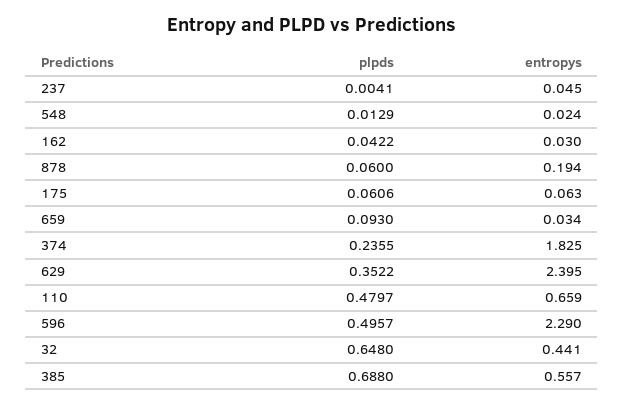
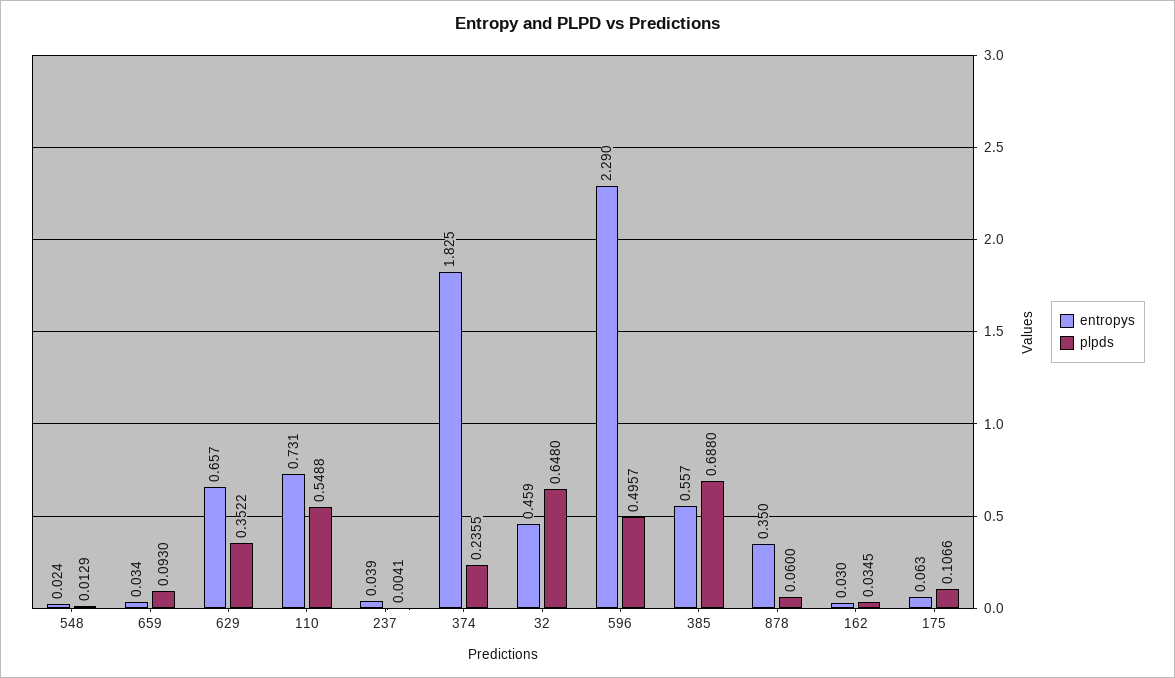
entropys, 237: 0.045 -> 0.039
plpds, 162: 0.0422 -> 0.0345
entropys, 878: 0.194 -> 0.35
plpds, 175: 0.0606 -> 0.1066
entropys, 629: 2.395 -> 0.657
plpds, 110: 0.4797 -> 0.5488
entropys, 110: 0.659 -> 0.731
entropys, 32: 0.441 -> 0.459

